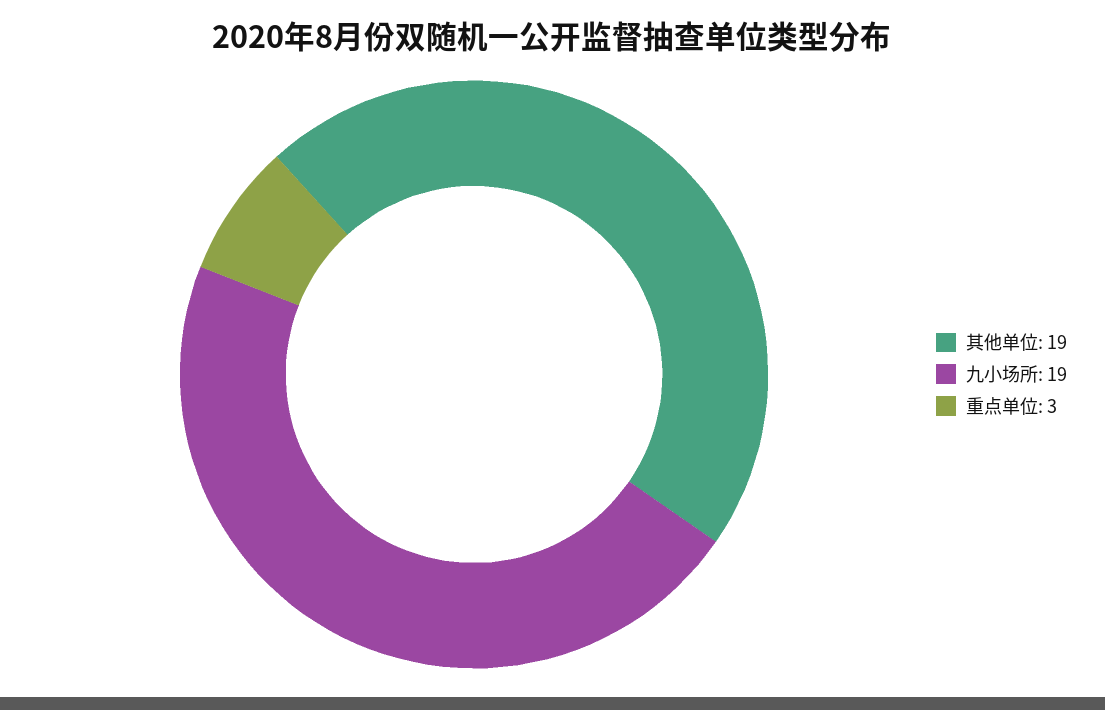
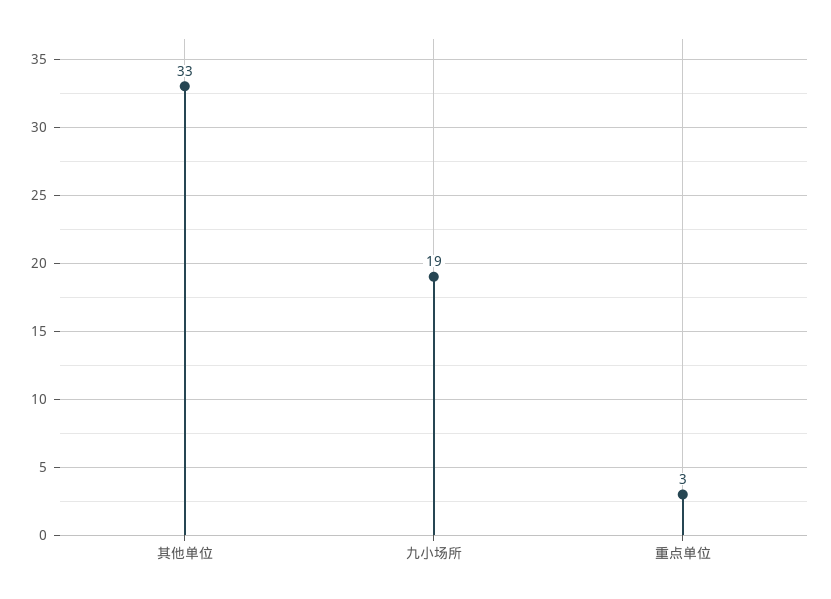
其他单位: 19 -> 33

